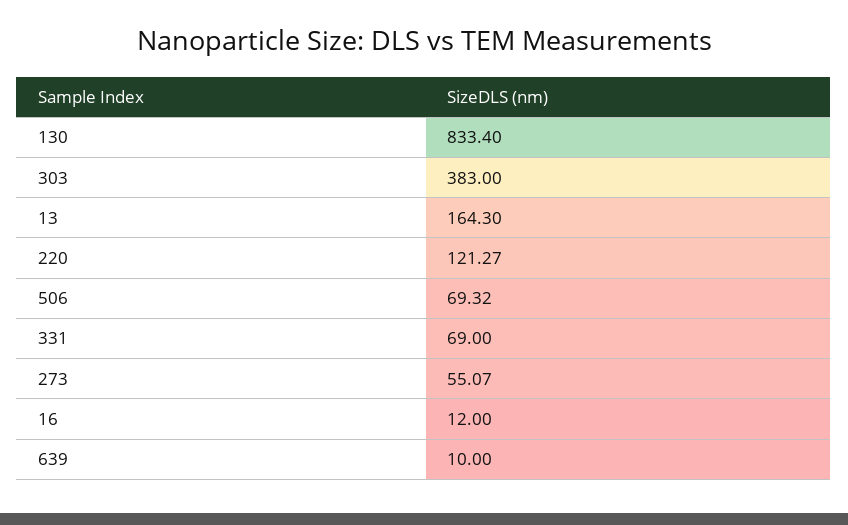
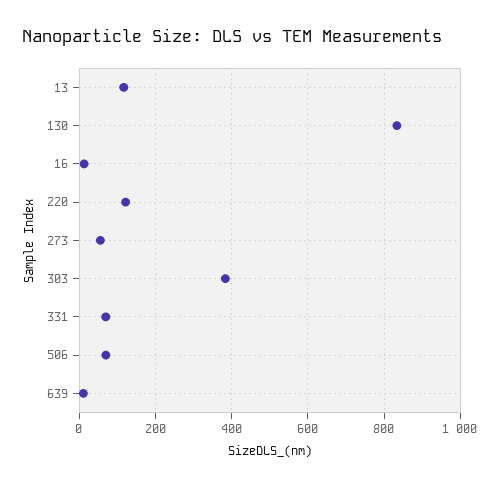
13: 164.3 -> 120

